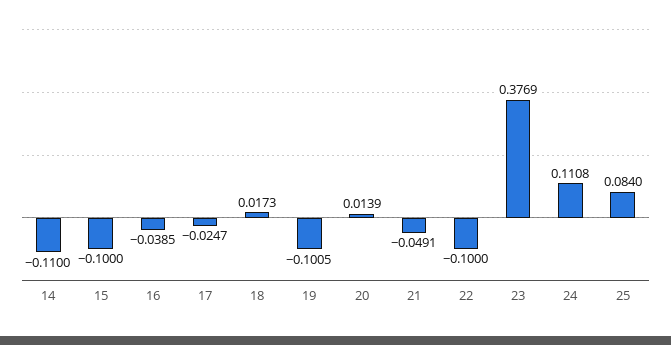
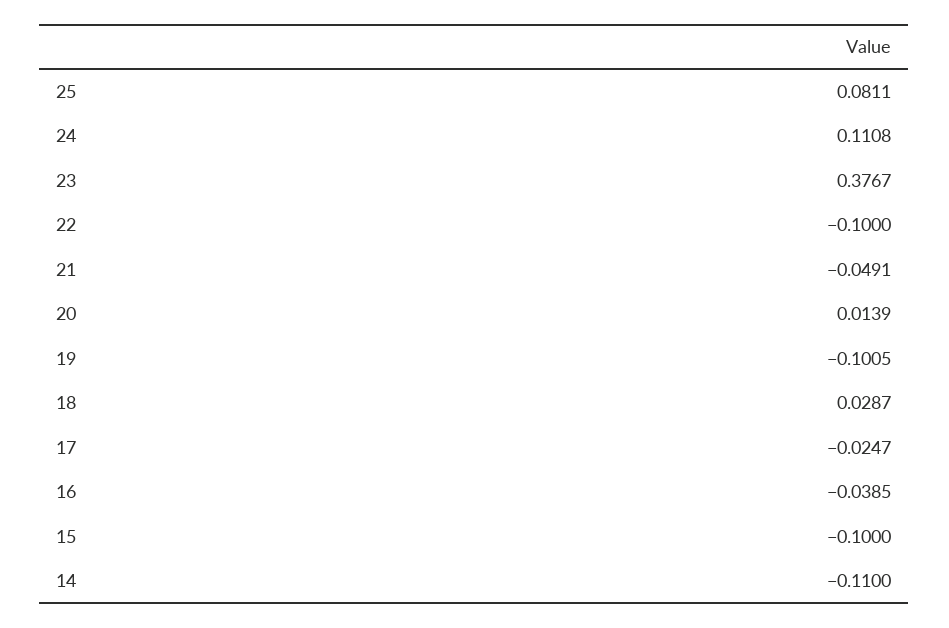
18: 0.0173 -> 0.0287
23: 0.3769 -> 0.3767
25: 0.084 -> 0.0811

